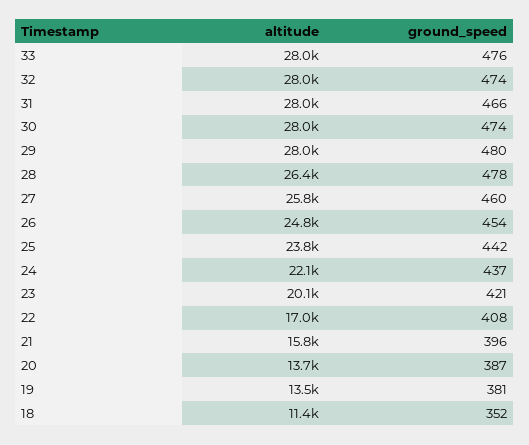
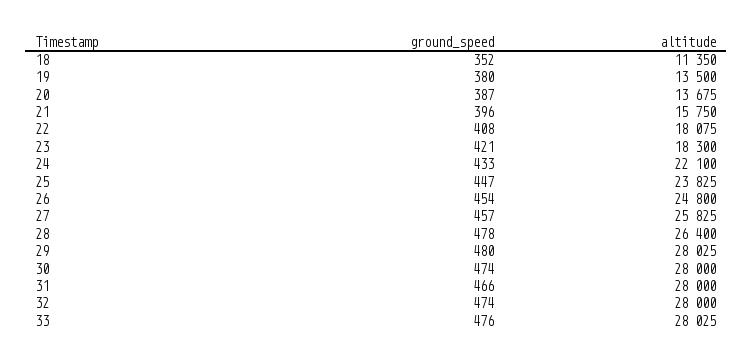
ground_speed, 27: 460 -> 457
ground_speed, 25: 442 -> 447
ground_speed, 24: 437 -> 433
altitude, 23: 20100 -> 18300
altitude, 22: 17000 -> 18075
ground_speed, 19: 381 -> 380

